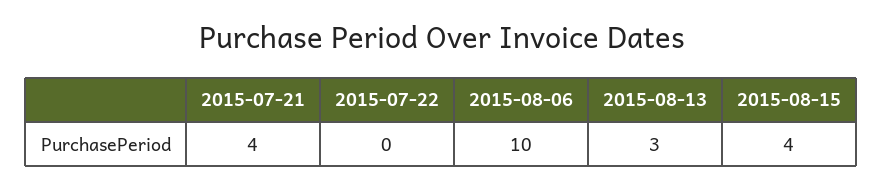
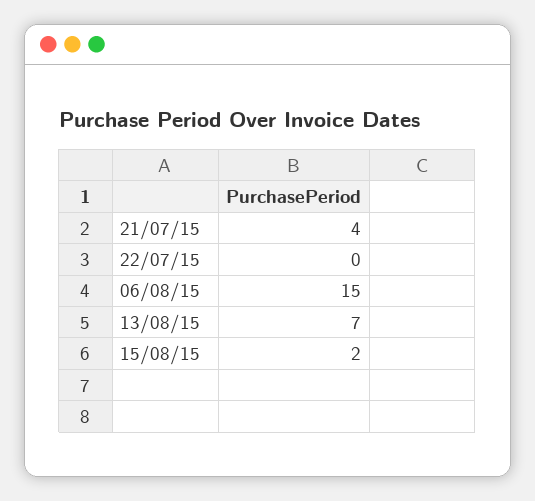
2015-08-06: 10 -> 15
2015-08-13: 3 -> 7
2015-08-15: 4 -> 2

